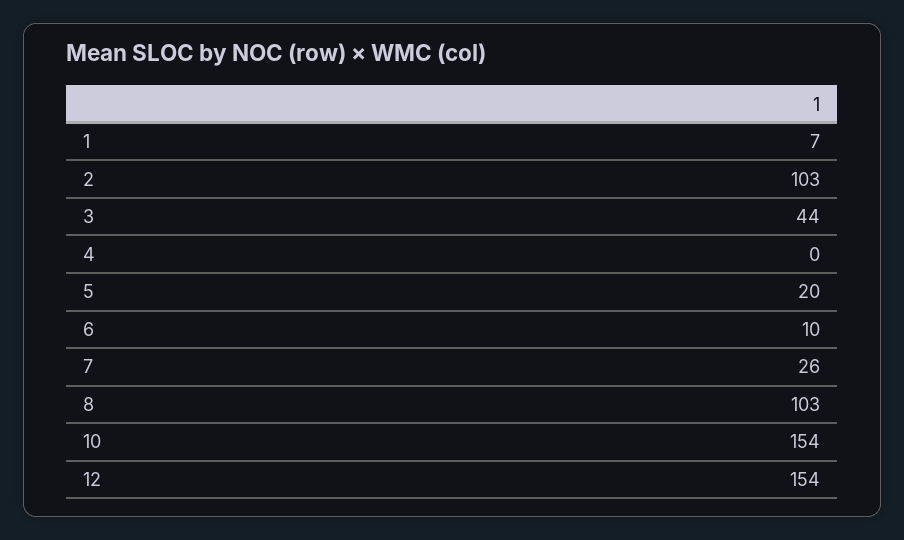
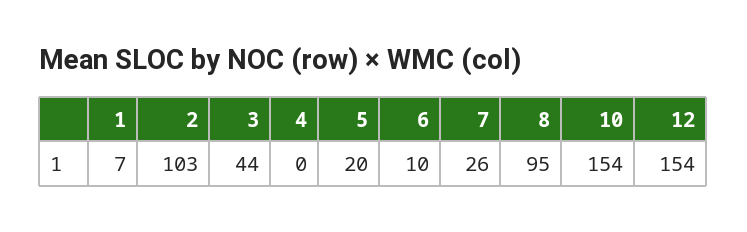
8: 103 -> 95

